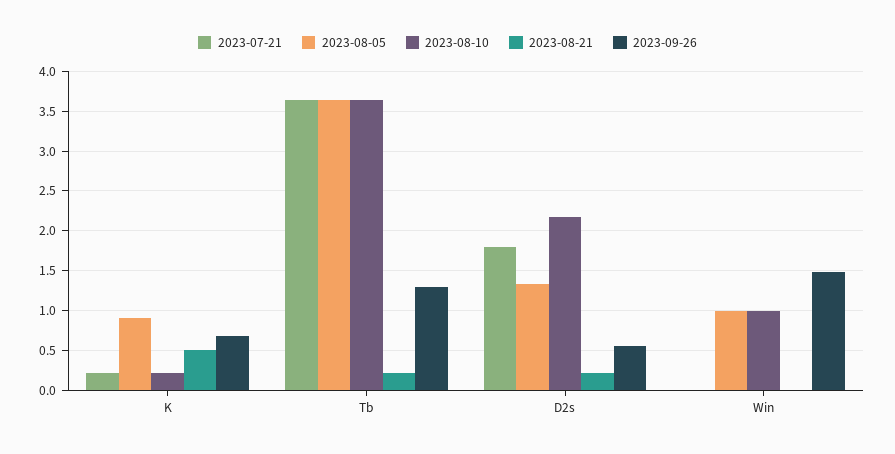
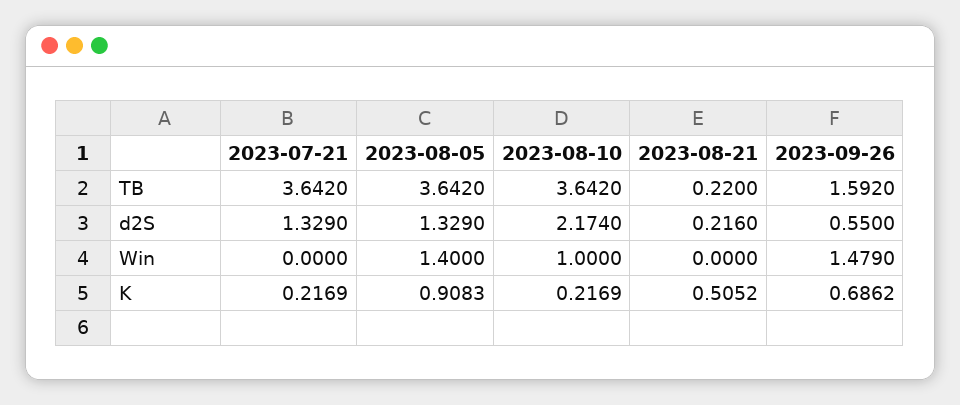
2023-09-26, Tb: 1.3 -> 1.592
2023-07-21, D2s: 1.8 -> 1.329
2023-08-05, Win: 1 -> 1.4

